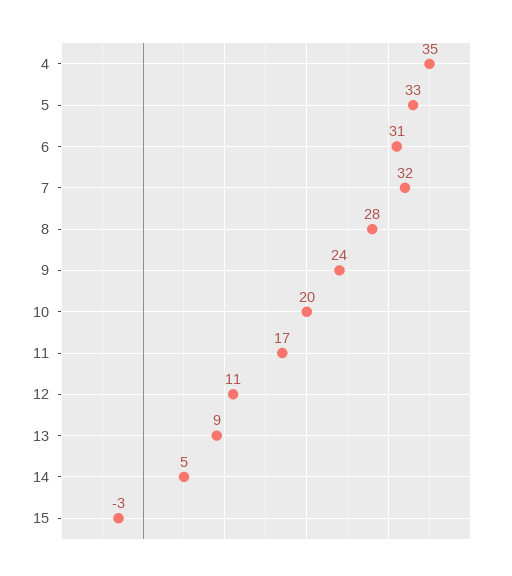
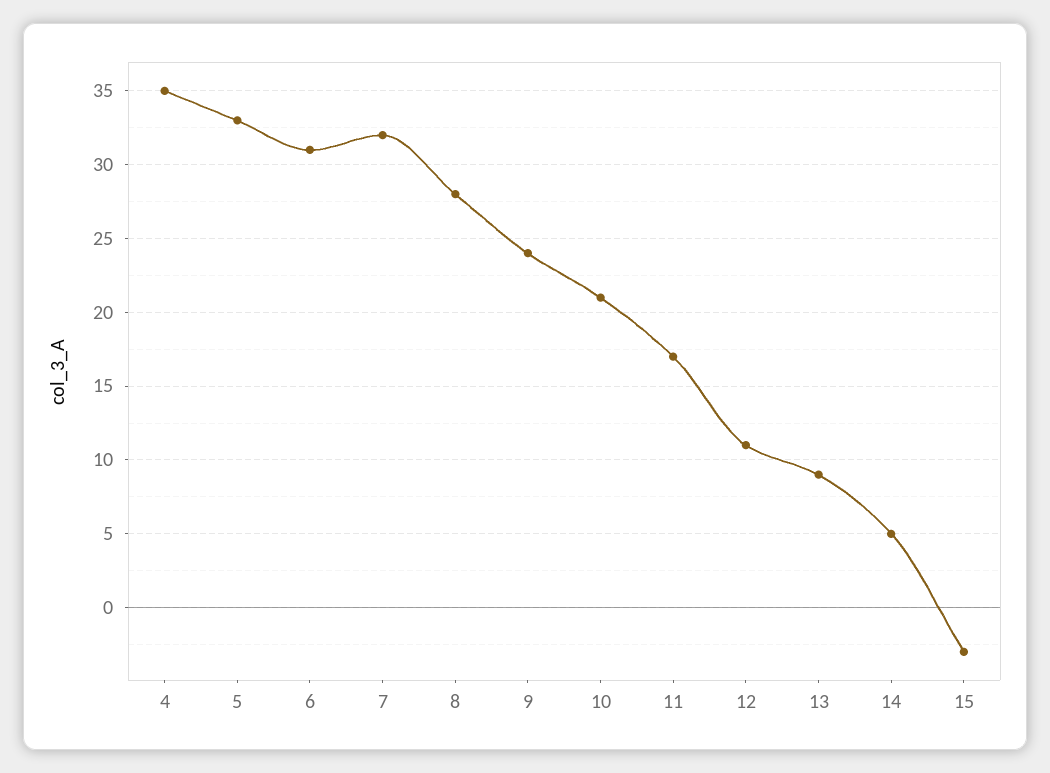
10: 20 -> 21

